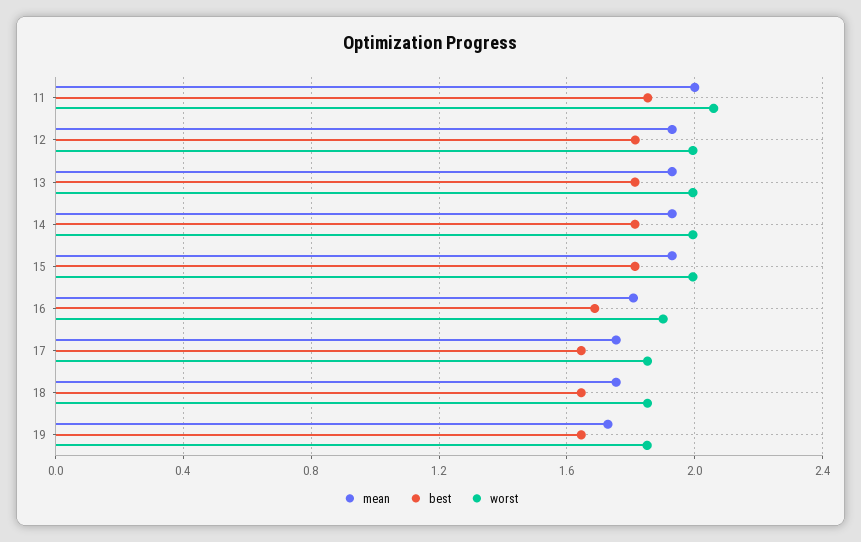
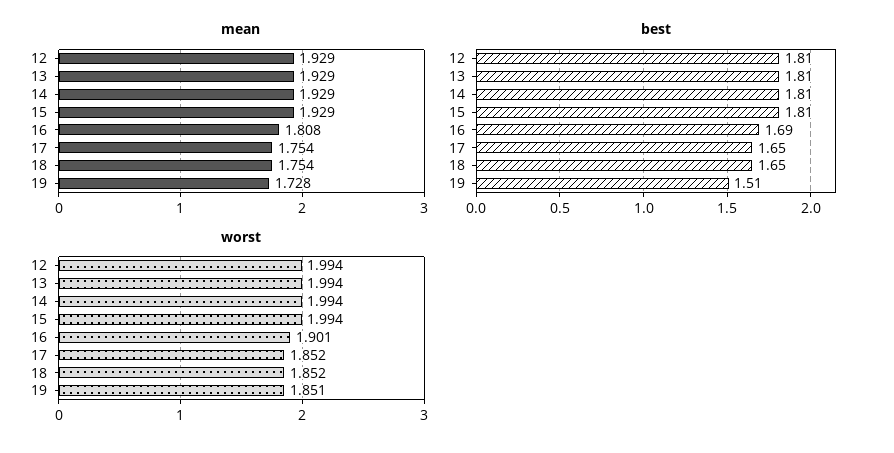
mean, 11: 2 -> none
best, 11: 1.85 -> none
worst, 11: 2.05 -> none
best, 19: 1.65 -> 1.51

